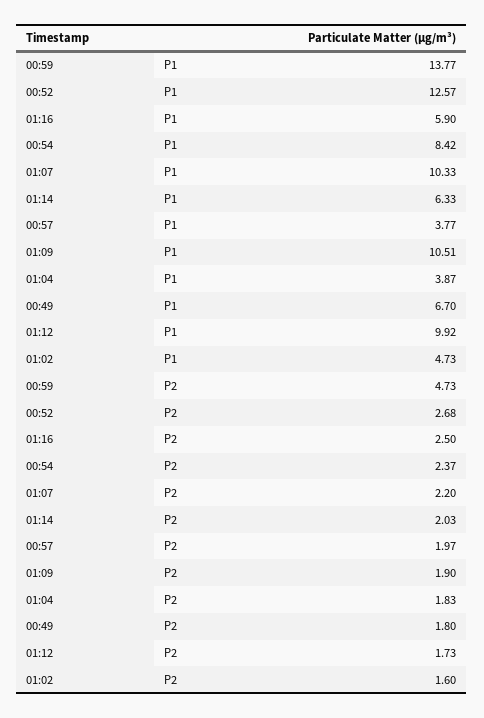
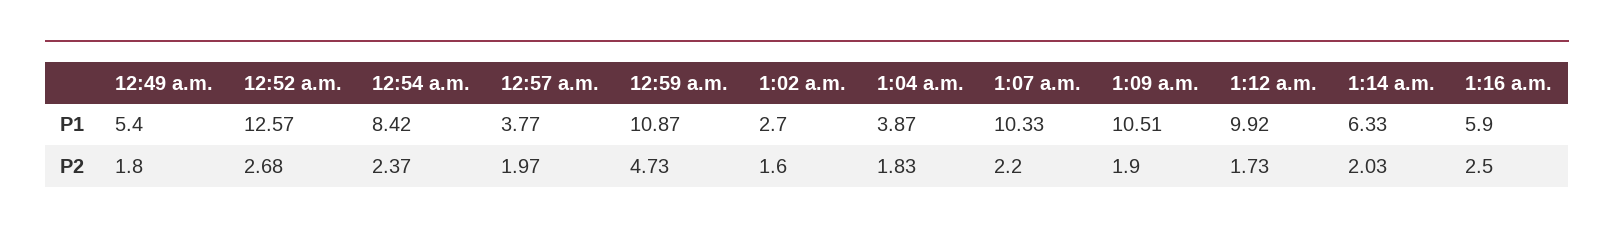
00:59, P1: 13.77 -> 10.87
00:49, P1: 6.7 -> 5.4
01:02, P1: 4.73 -> 2.7

